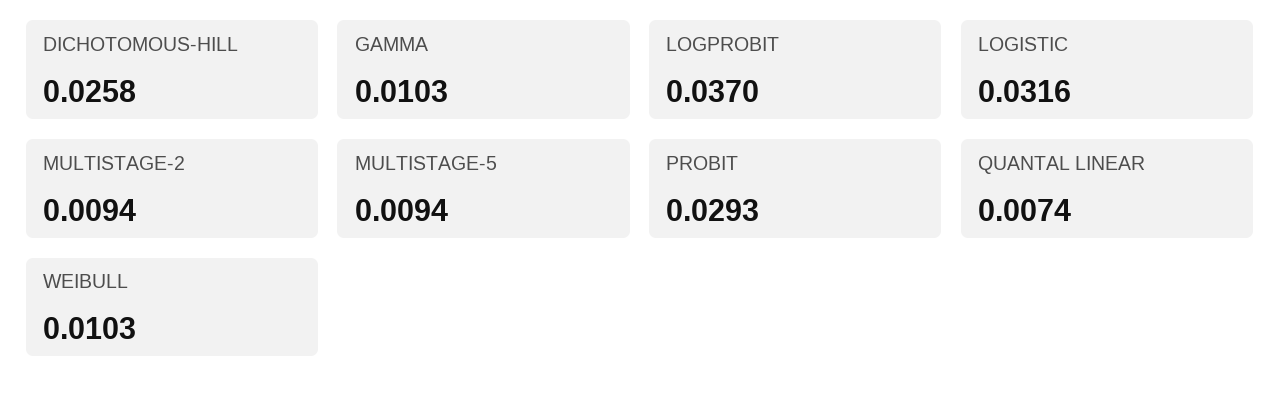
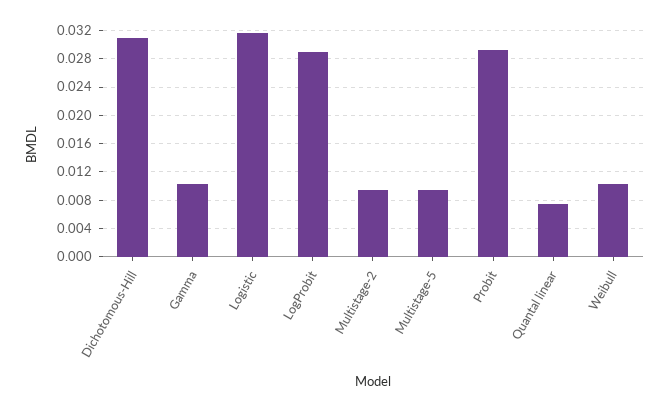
DICHOTOMOUS-HILL: 0.0258 -> 0.031
LOGPROBIT: 0.037 -> 0.029

